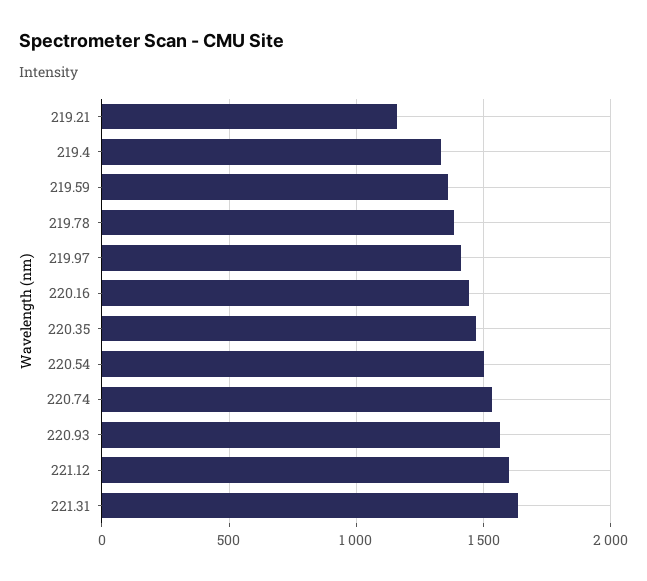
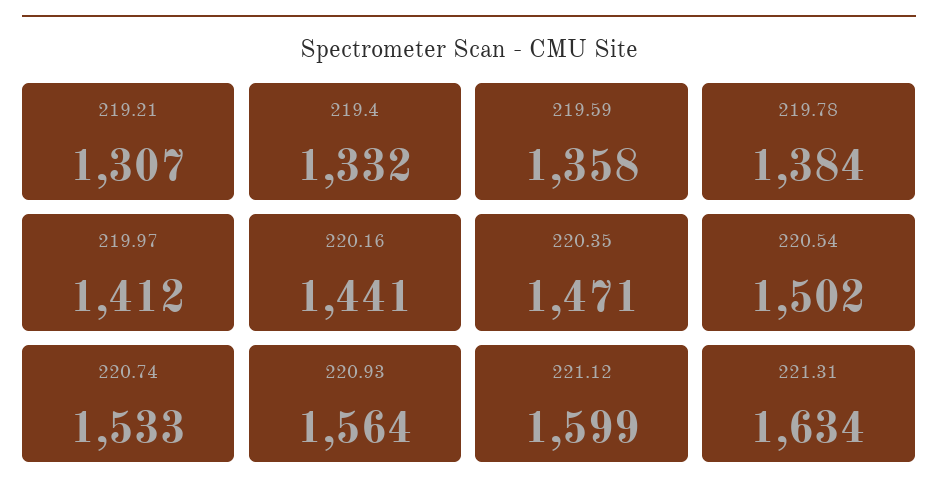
219.21: 1150 -> 1307

